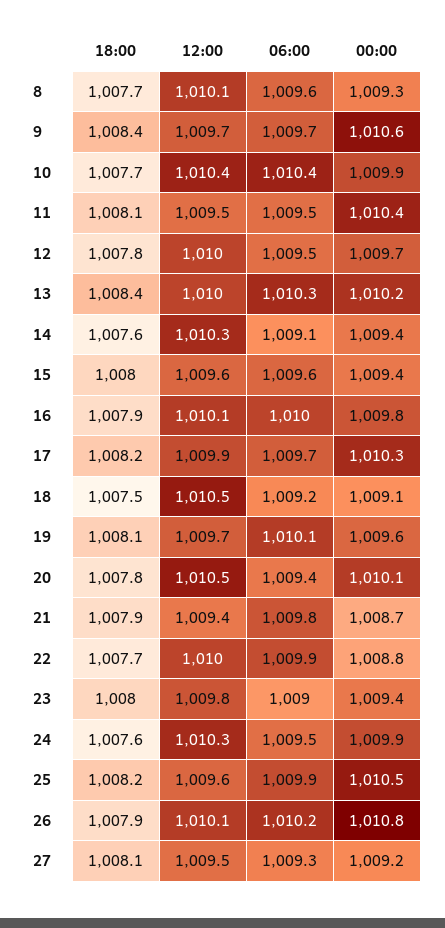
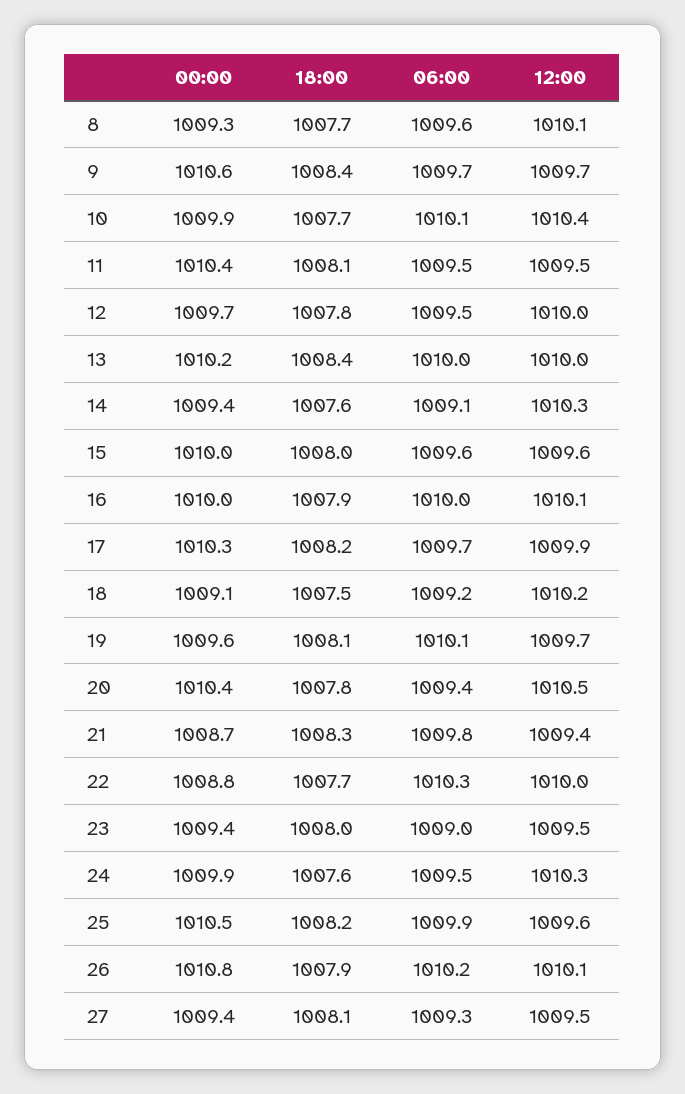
06:00, 10: 1010.4 -> 1010.1
06:00, 13: 1010.3 -> 1010
00:00, 15: 1009.4 -> 1010
00:00, 16: 1009.8 -> 1010
12:00, 18: 1010.5 -> 1010.2
00:00, 20: 1010.1 -> 1010.4
18:00, 21: 1007.9 -> 1008.3
06:00, 22: 1009.9 -> 1010.3
12:00, 23: 1009.8 -> 1009.5
00:00, 27: 1009.2 -> 1009.4

